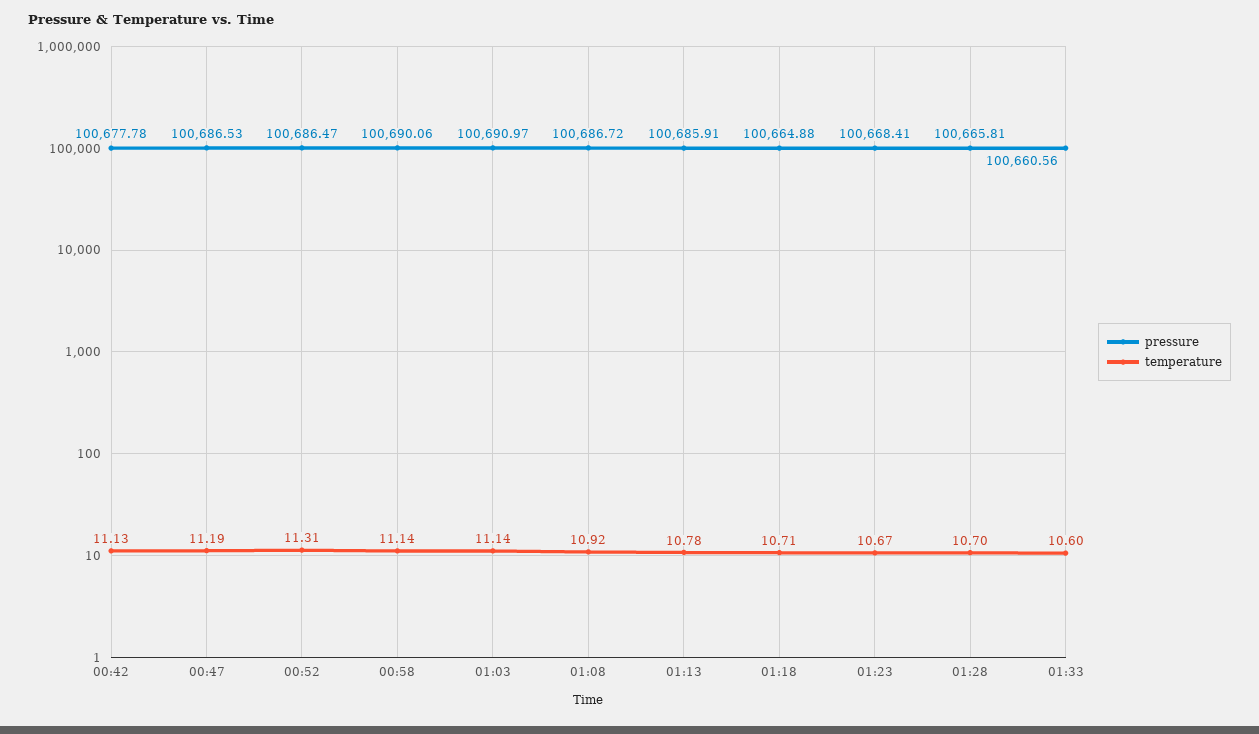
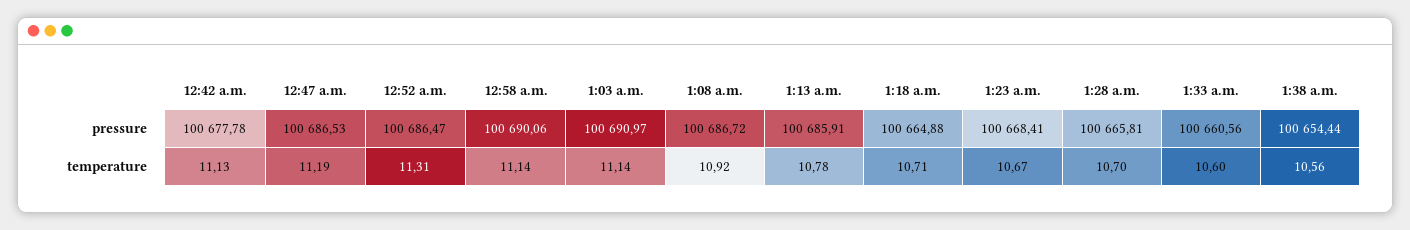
pressure, 1:38 a.m.: none -> 100654.44
temperature, 1:38 a.m.: none -> 10.56

